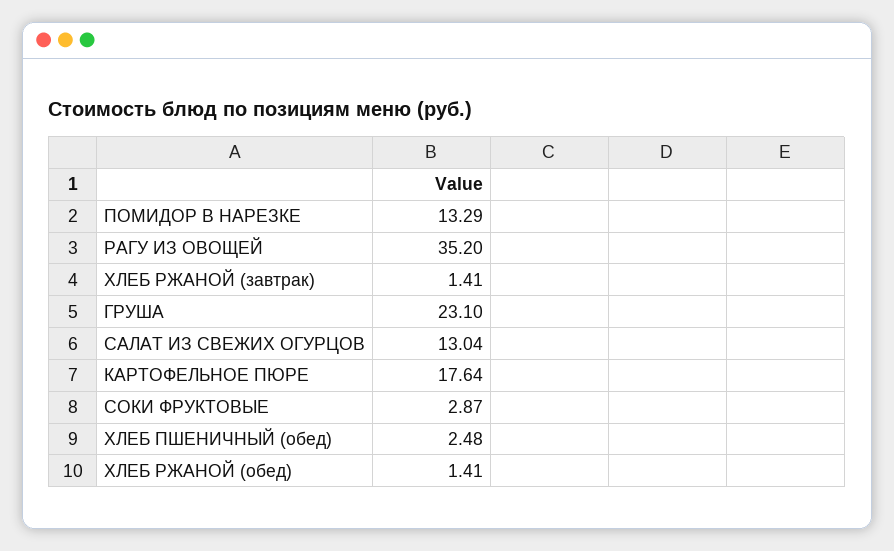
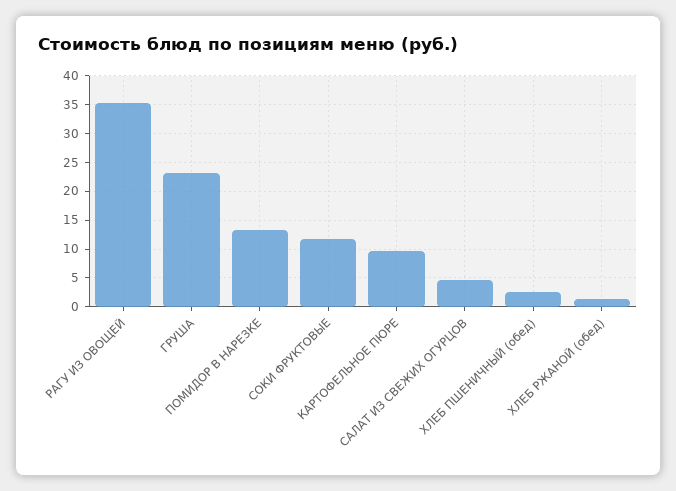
ХЛЕБ РЖАНОЙ (завтрак): 1.41 -> none
САЛАТ ИЗ СВЕЖИХ ОГУРЦОВ: 13.04 -> 5
КАРТОФЕЛЬНОЕ ПЮРЕ: 17.64 -> 10
СОКИ ФРУКТОВЫЕ: 2.87 -> 12.5

